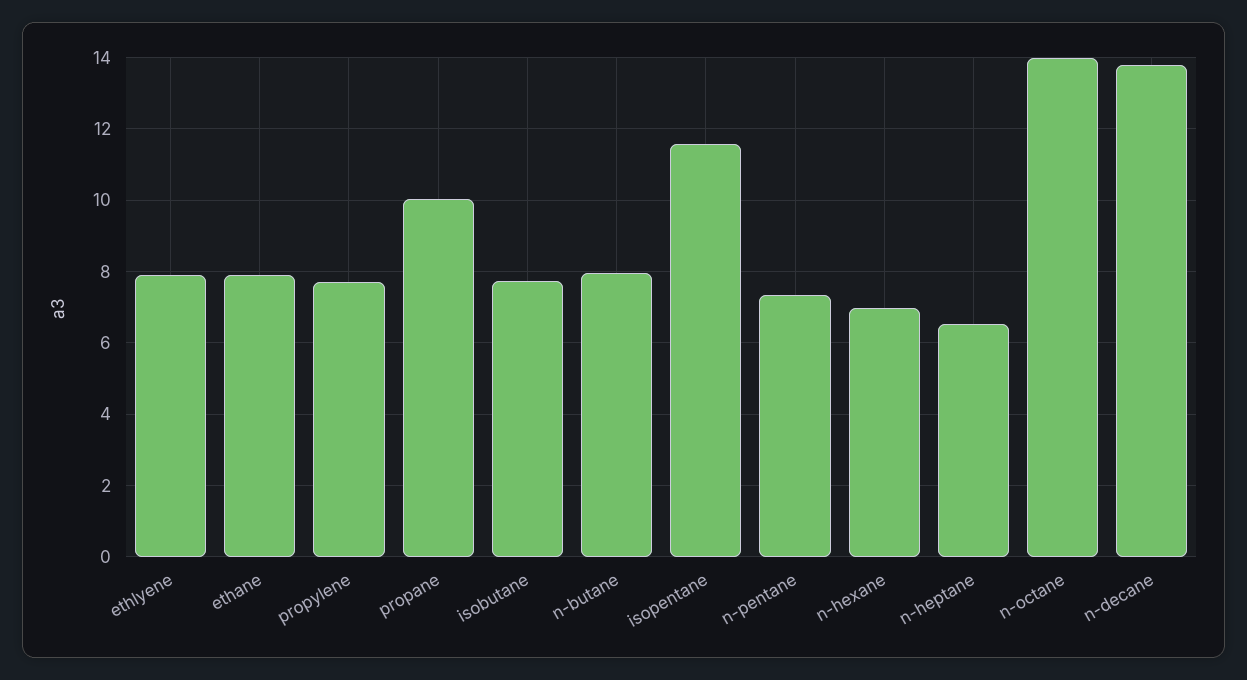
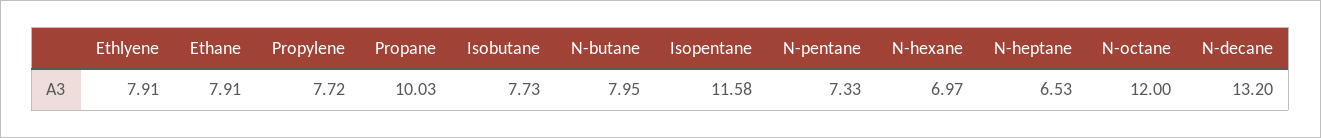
n-octane: 14 -> 12
n-decane: 13.8 -> 13.2

